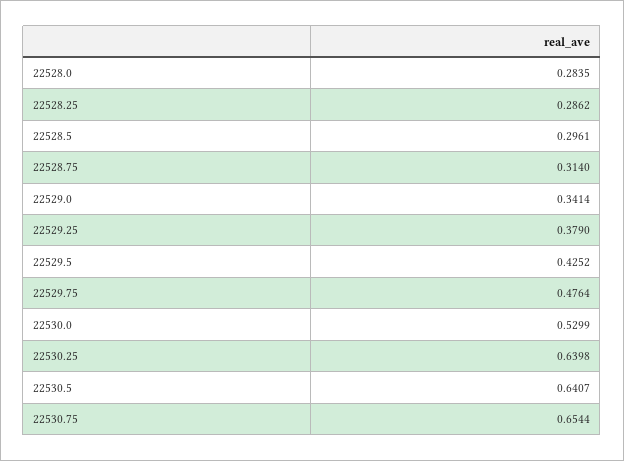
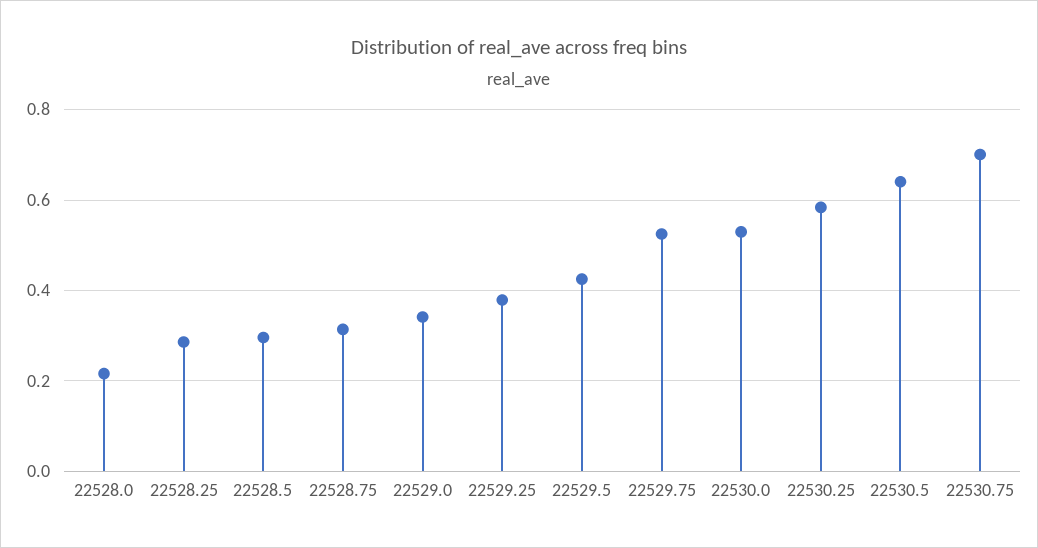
22528.0: 0.2835 -> 0.22
22529.75: 0.4764 -> 0.52
22530.25: 0.6398 -> 0.58
22530.75: 0.6544 -> 0.7

